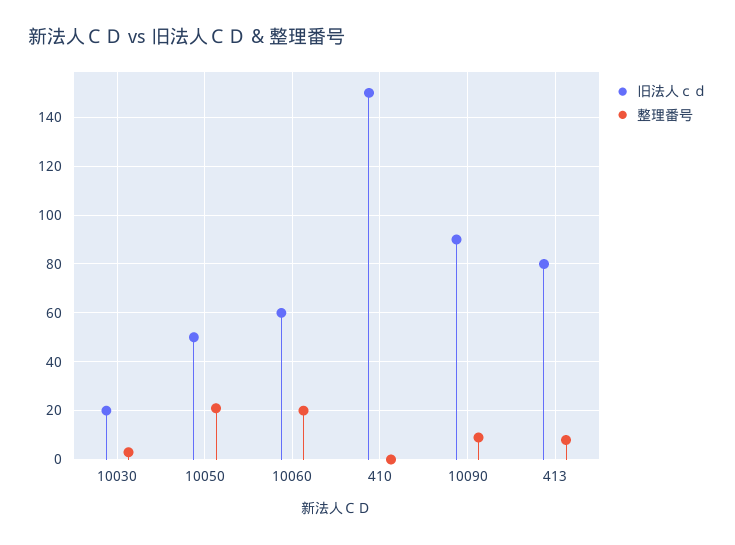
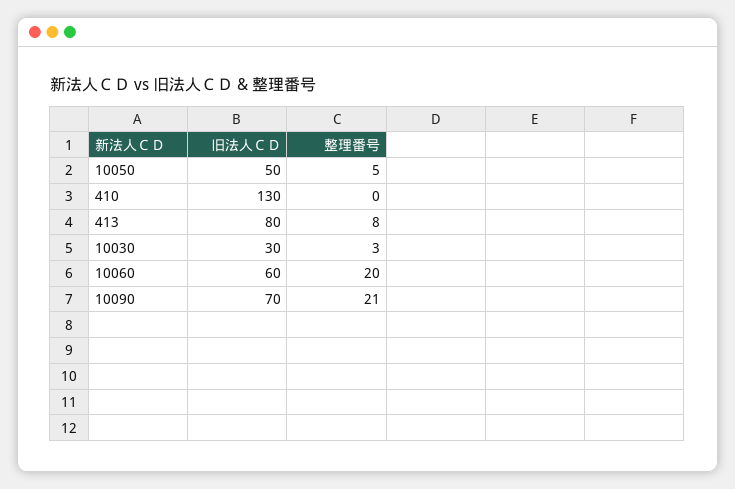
旧法人ｃｄ, 10030: 20 -> 30
整理番号, 10050: 20 -> 5
旧法人ｃｄ, 410: 150 -> 130
旧法人ｃｄ, 10090: 90 -> 70
整理番号, 10090: 10 -> 21

